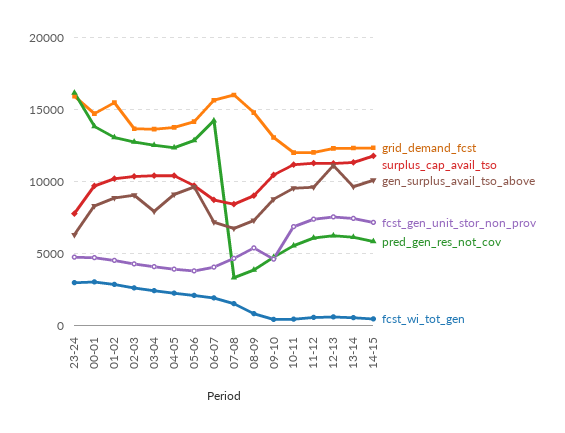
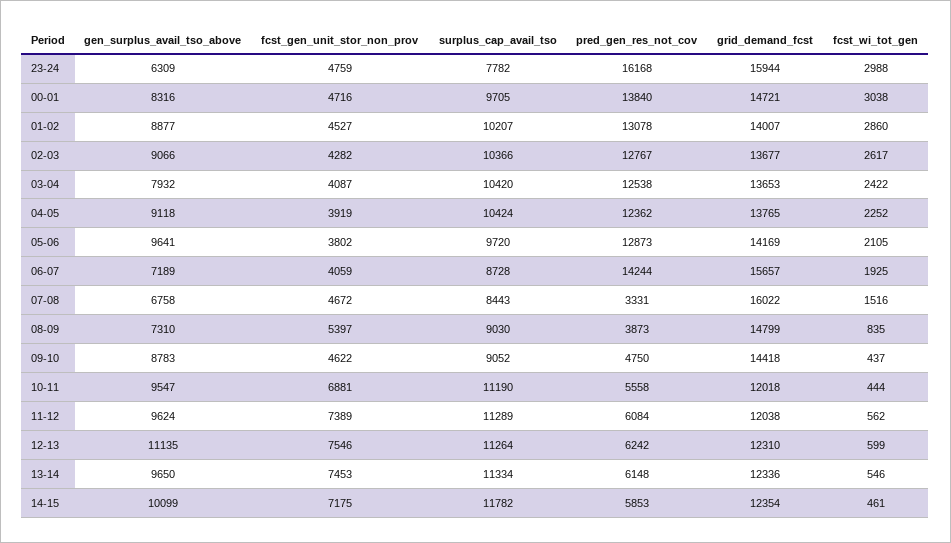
grid_demand_fcst, 01-02: 15500 -> 14007
grid_demand_fcst, 09-10: 13000 -> 14418
surplus_cap_avail_tso, 09-10: 10500 -> 9052

